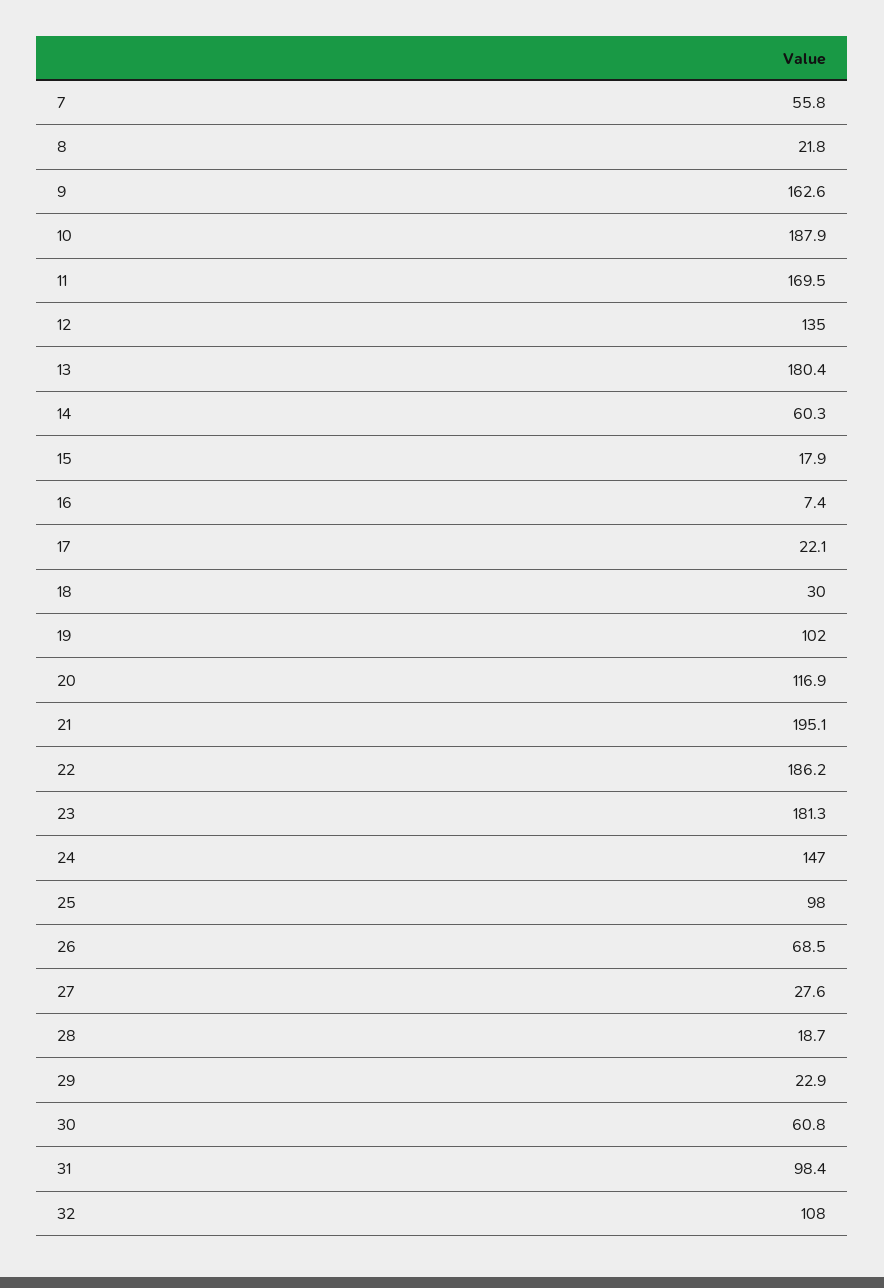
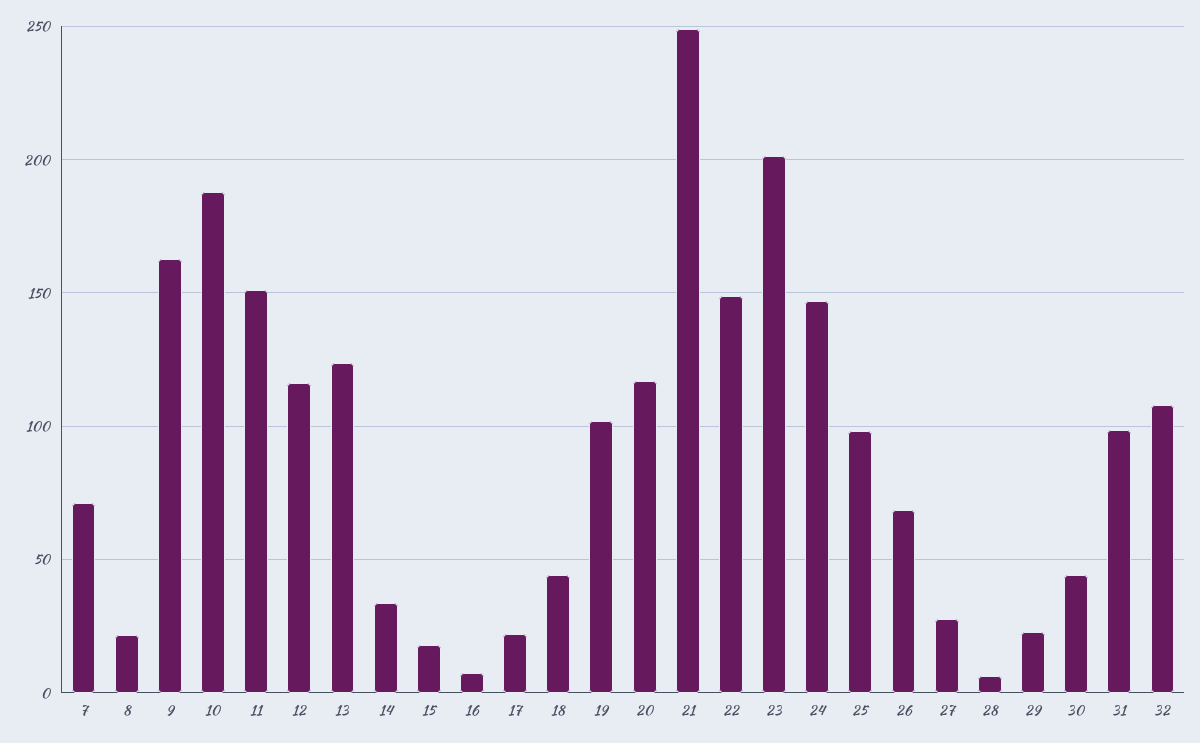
7: 55.8 -> 70
11: 169.5 -> 150
12: 135 -> 115
13: 180.4 -> 125
14: 60.3 -> 35
18: 30 -> 45
21: 195.1 -> 250
22: 186.2 -> 150
23: 181.3 -> 200
28: 18.7 -> 5
30: 60.8 -> 45

